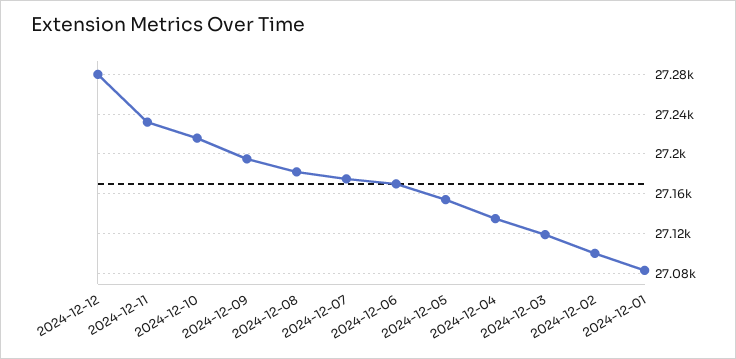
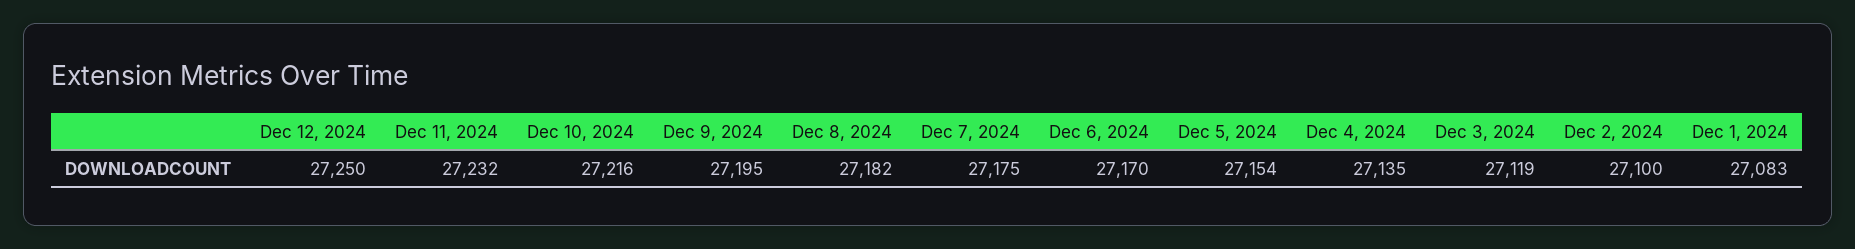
2024-12-12: 27280 -> 27250

